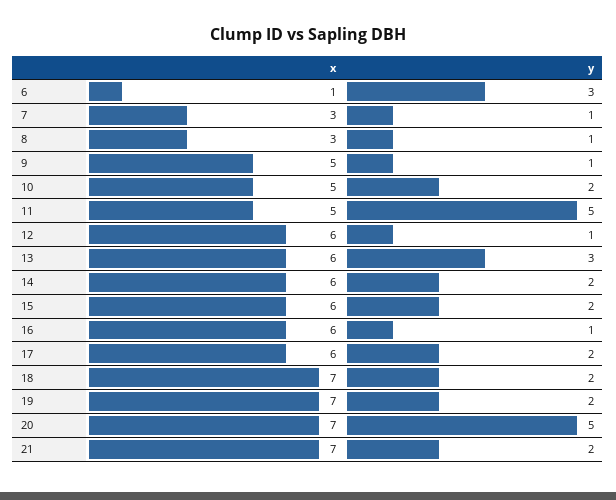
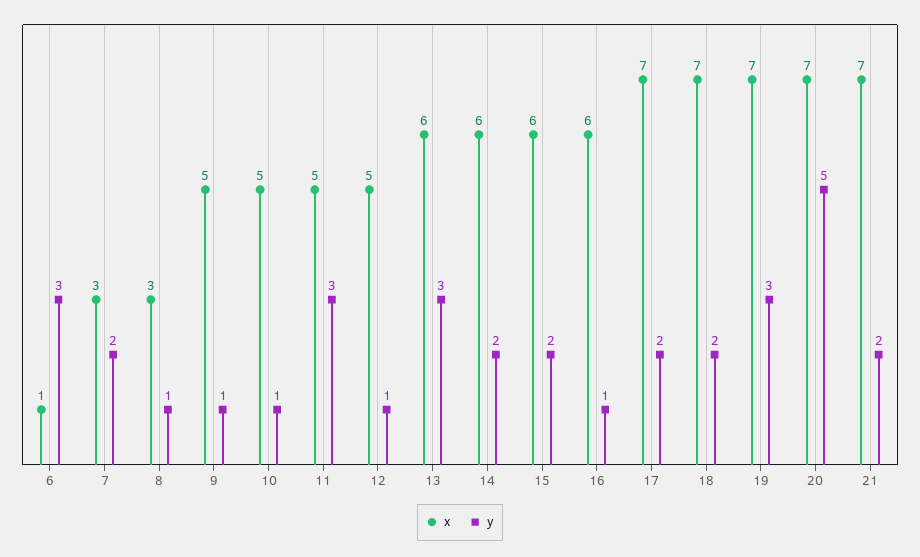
y, 7: 1 -> 2
y, 10: 2 -> 1
y, 11: 5 -> 3
x, 12: 6 -> 5
x, 17: 6 -> 7
y, 19: 2 -> 3

